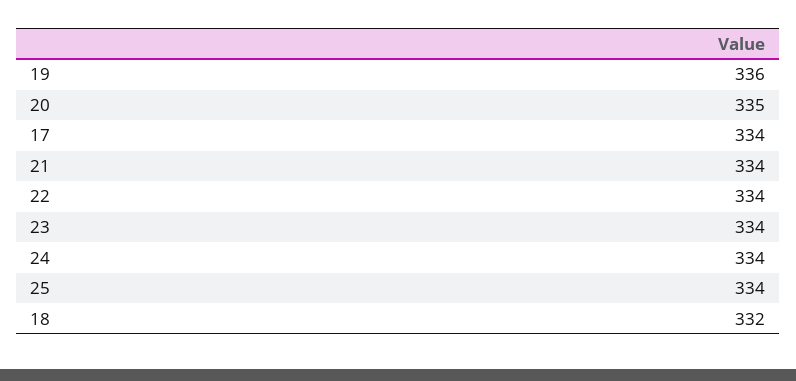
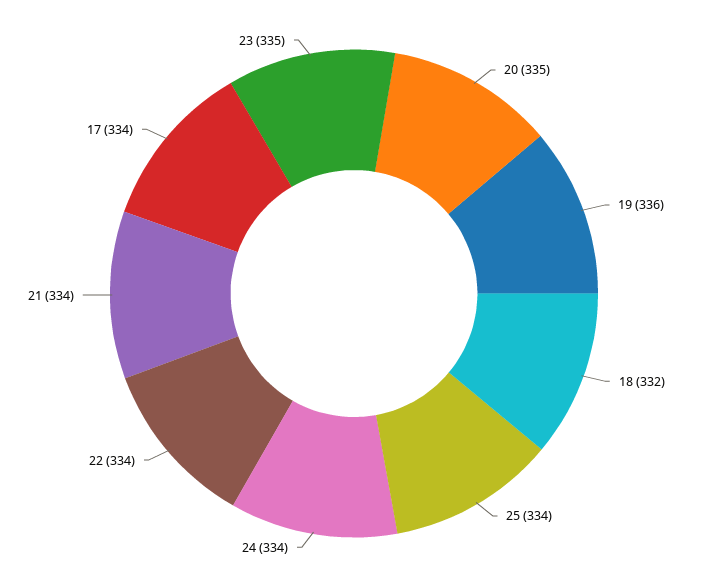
23: 334 -> 335

